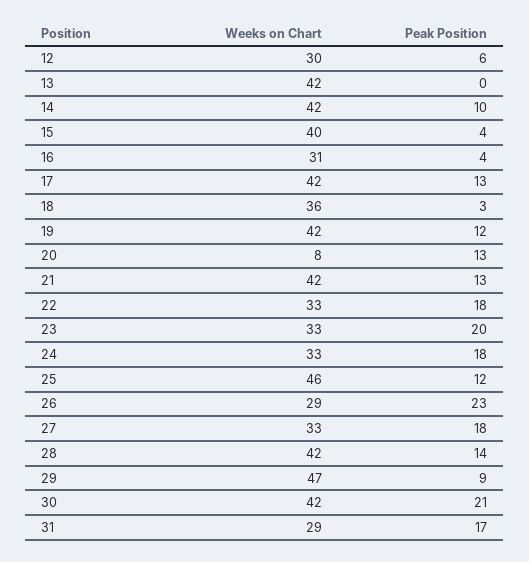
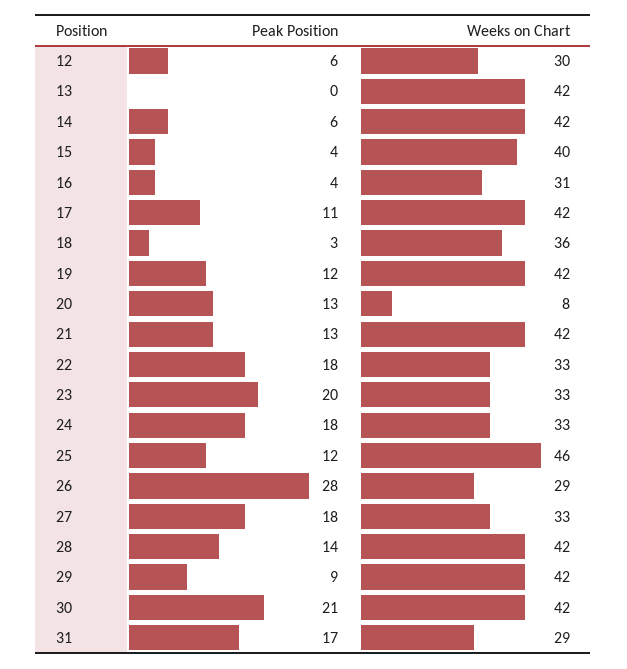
Peak Position, 14: 10 -> 6
Peak Position, 17: 13 -> 11
Peak Position, 26: 23 -> 28
Weeks on Chart, 29: 47 -> 42

